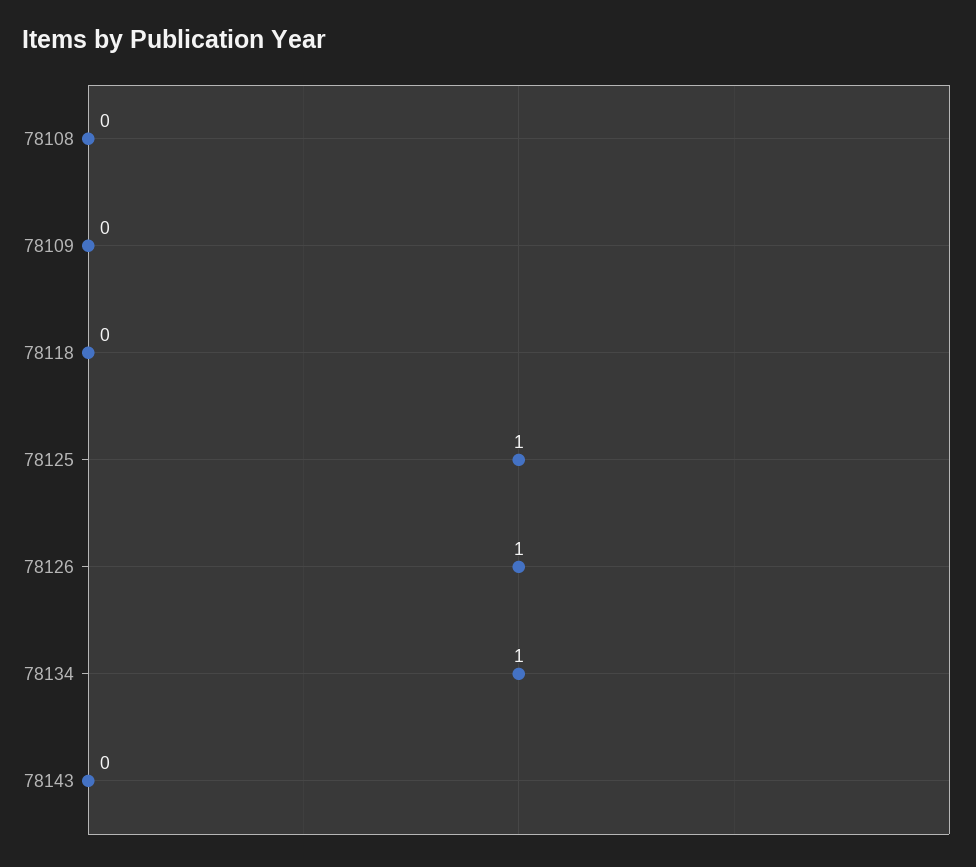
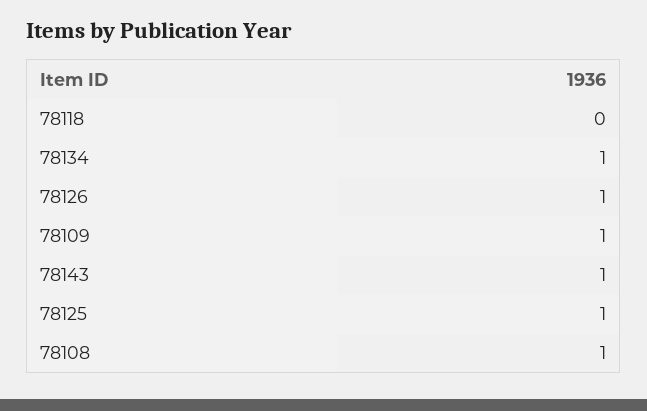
78108: 0 -> 1
78109: 0 -> 1
78143: 0 -> 1

